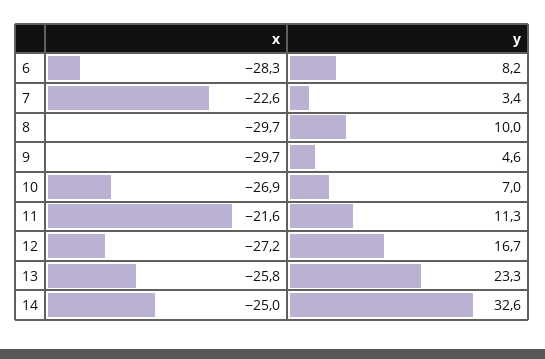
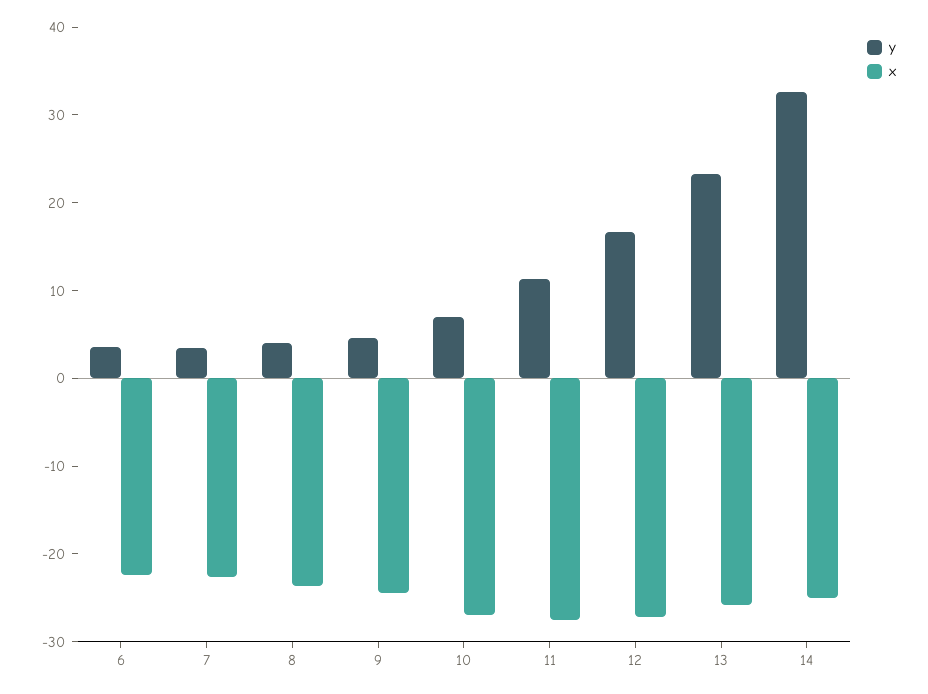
x, 6: -28.3 -> -22
y, 6: 8.2 -> 4
x, 8: -29.7 -> -24
y, 8: 10 -> 4
x, 9: -29.7 -> -24
x, 11: -21.6 -> -28

